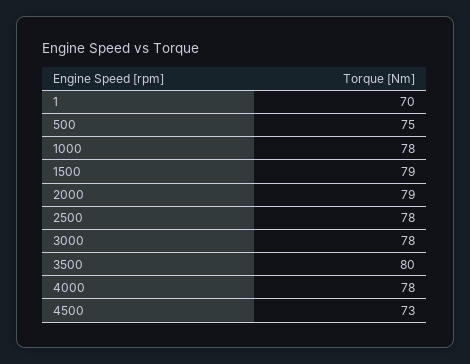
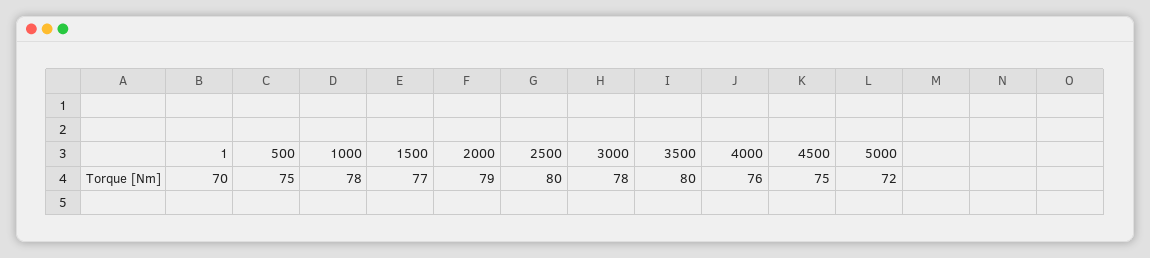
1500: 79 -> 77
2500: 78 -> 80
4000: 78 -> 76
4500: 73 -> 75
5000: none -> 72

